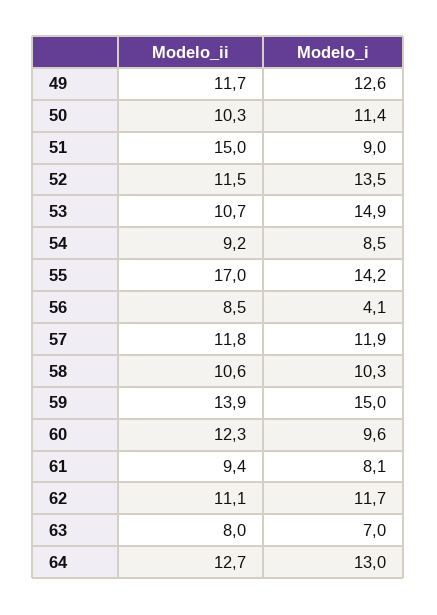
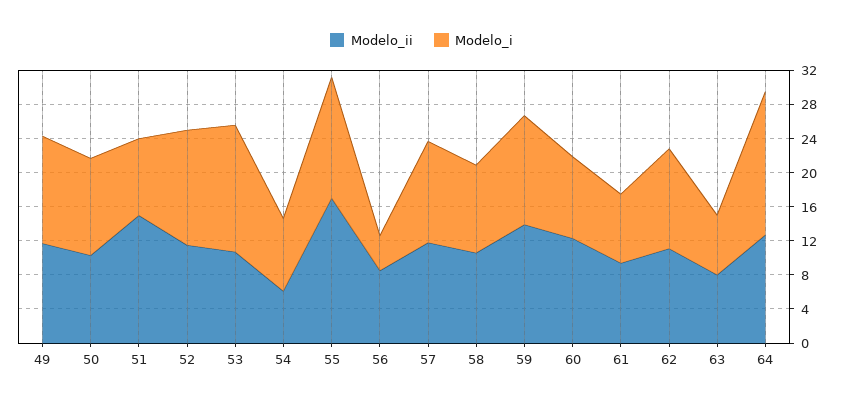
Modelo_ii, 54: 9.2 -> 6
Modelo_i, 59: 15 -> 13
Modelo_i, 64: 13 -> 17

